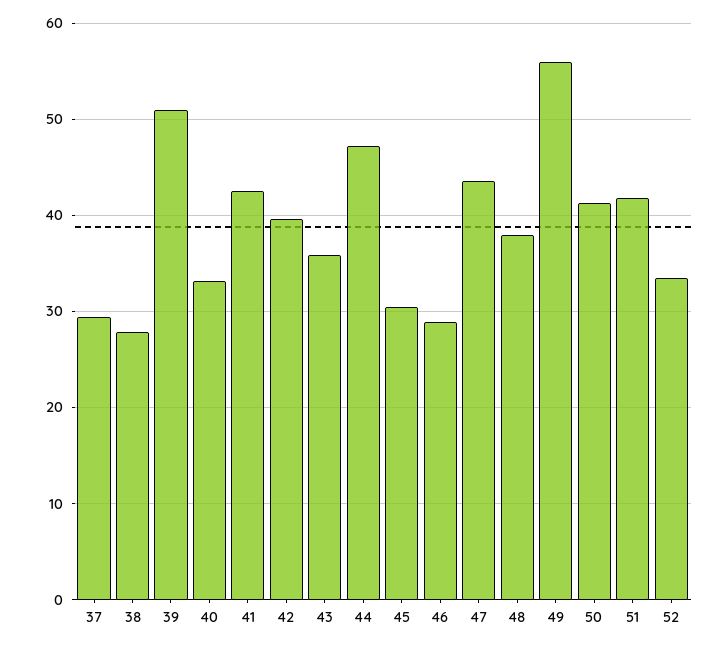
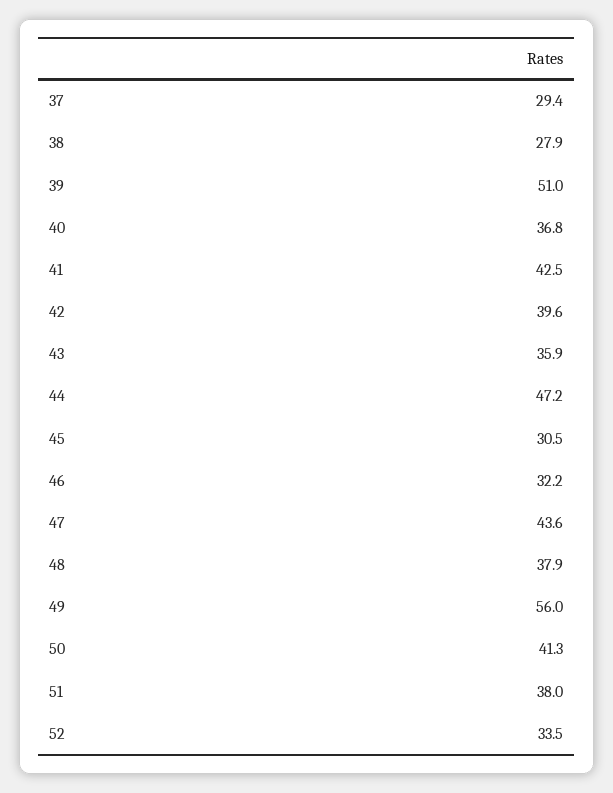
40: 33 -> 36.8
46: 29 -> 32.2
51: 42 -> 38

